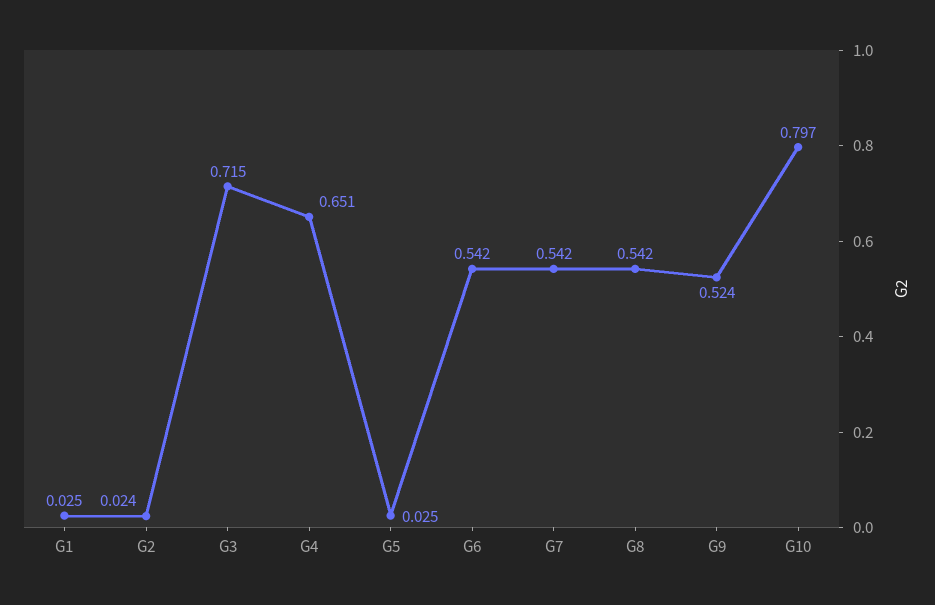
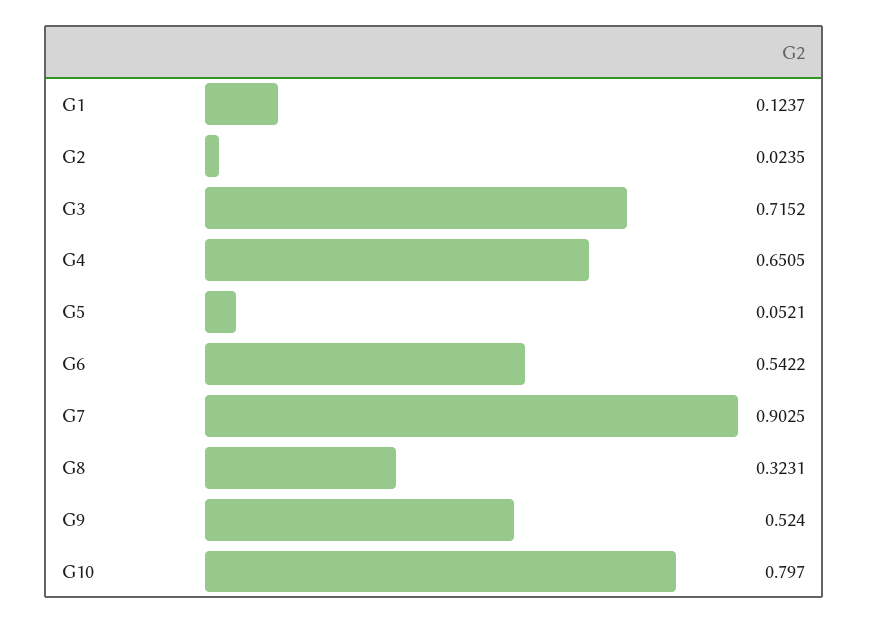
G1: 0.025 -> 0.1237
G5: 0.025 -> 0.0521
G7: 0.542 -> 0.9025
G8: 0.542 -> 0.3231

